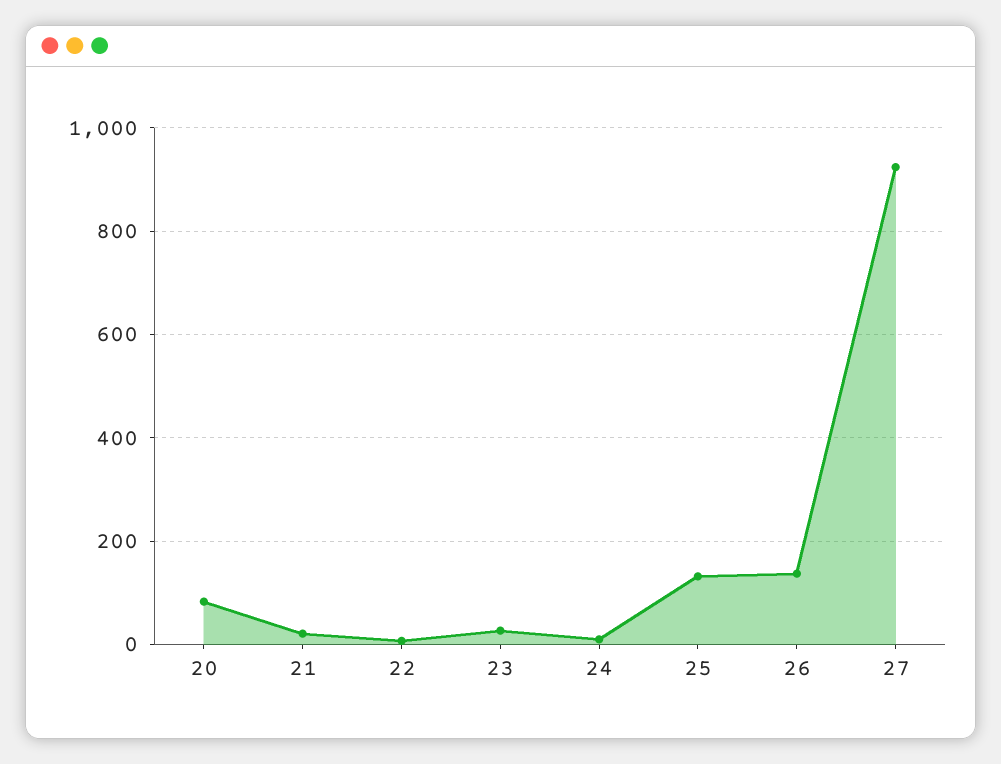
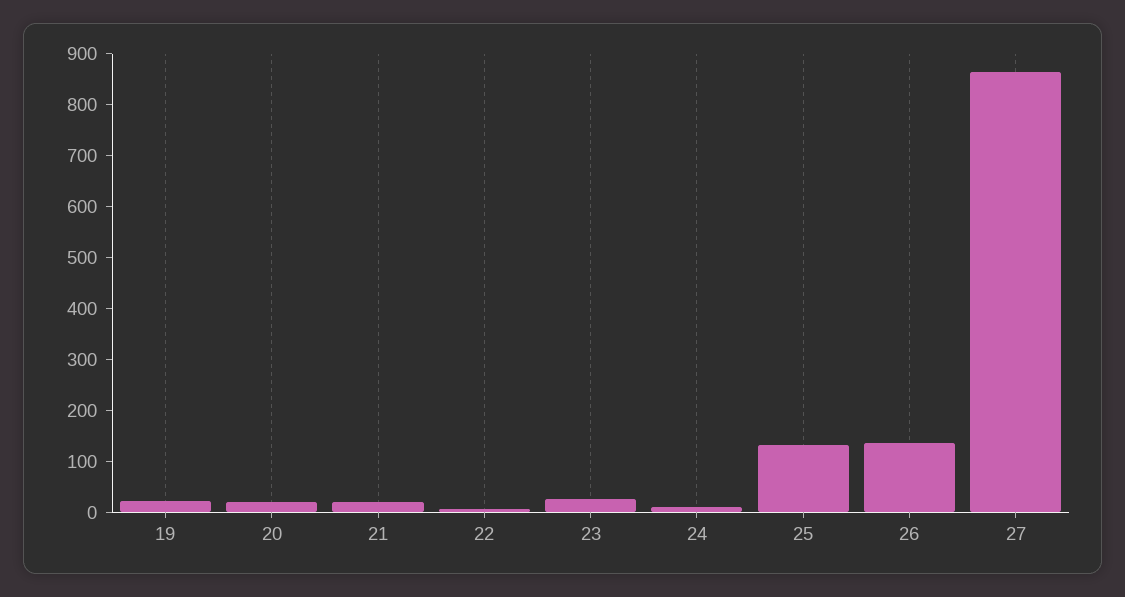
20: 80 -> 20
27: 920 -> 860
19: none -> 20

